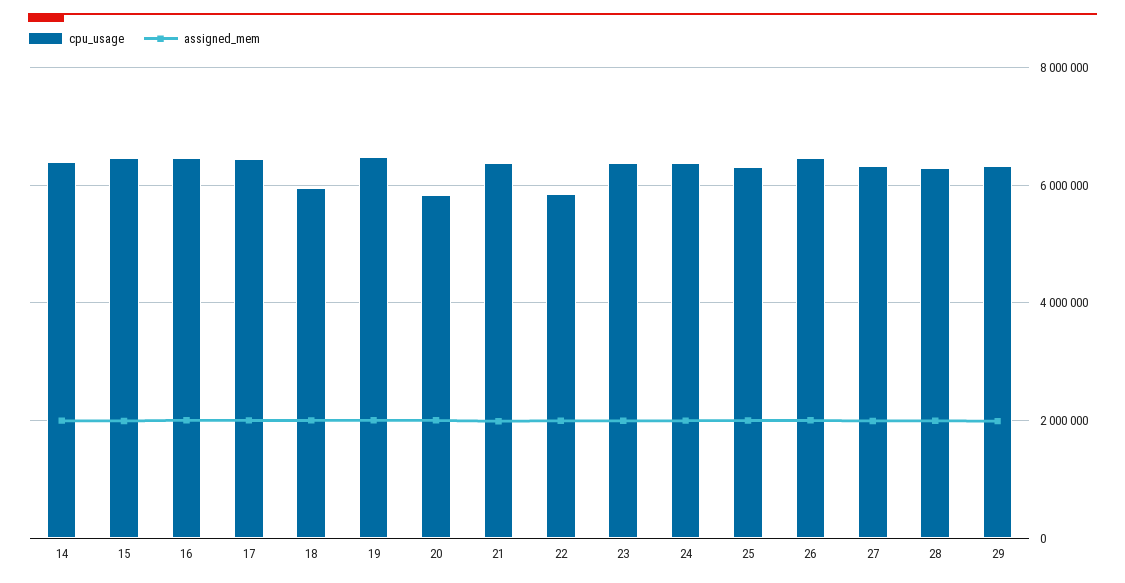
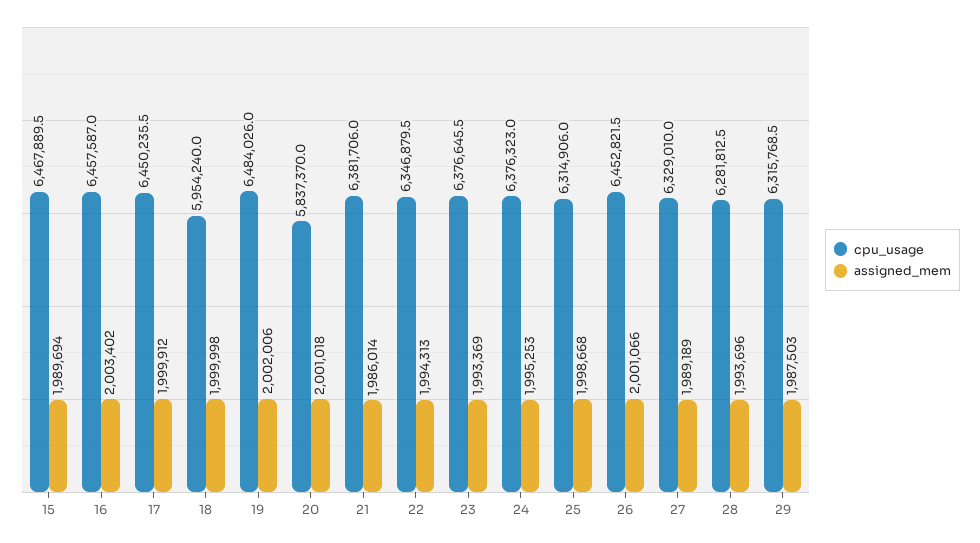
cpu_usage, 14: 6400000 -> none
assigned_mem, 14: 2000000 -> none
cpu_usage, 22: 5800000 -> 6346879.5

